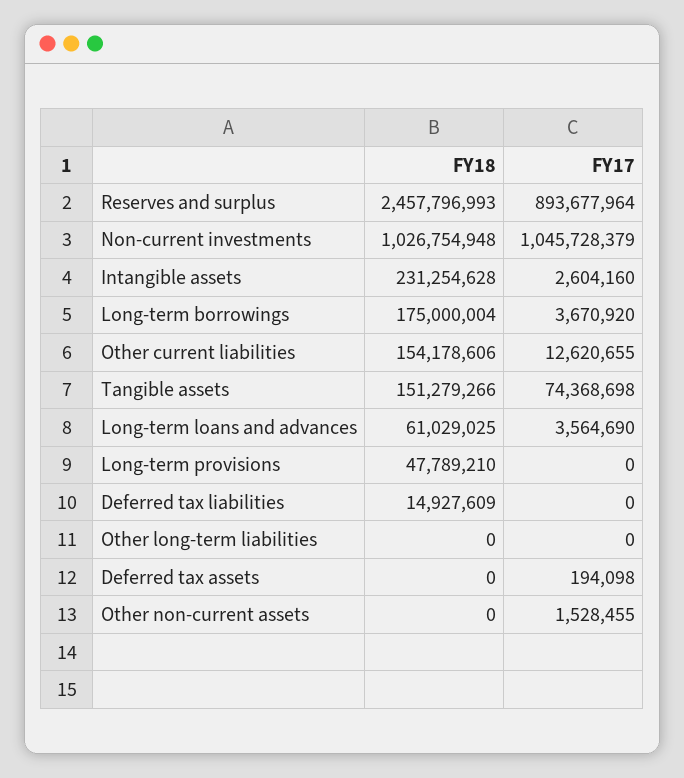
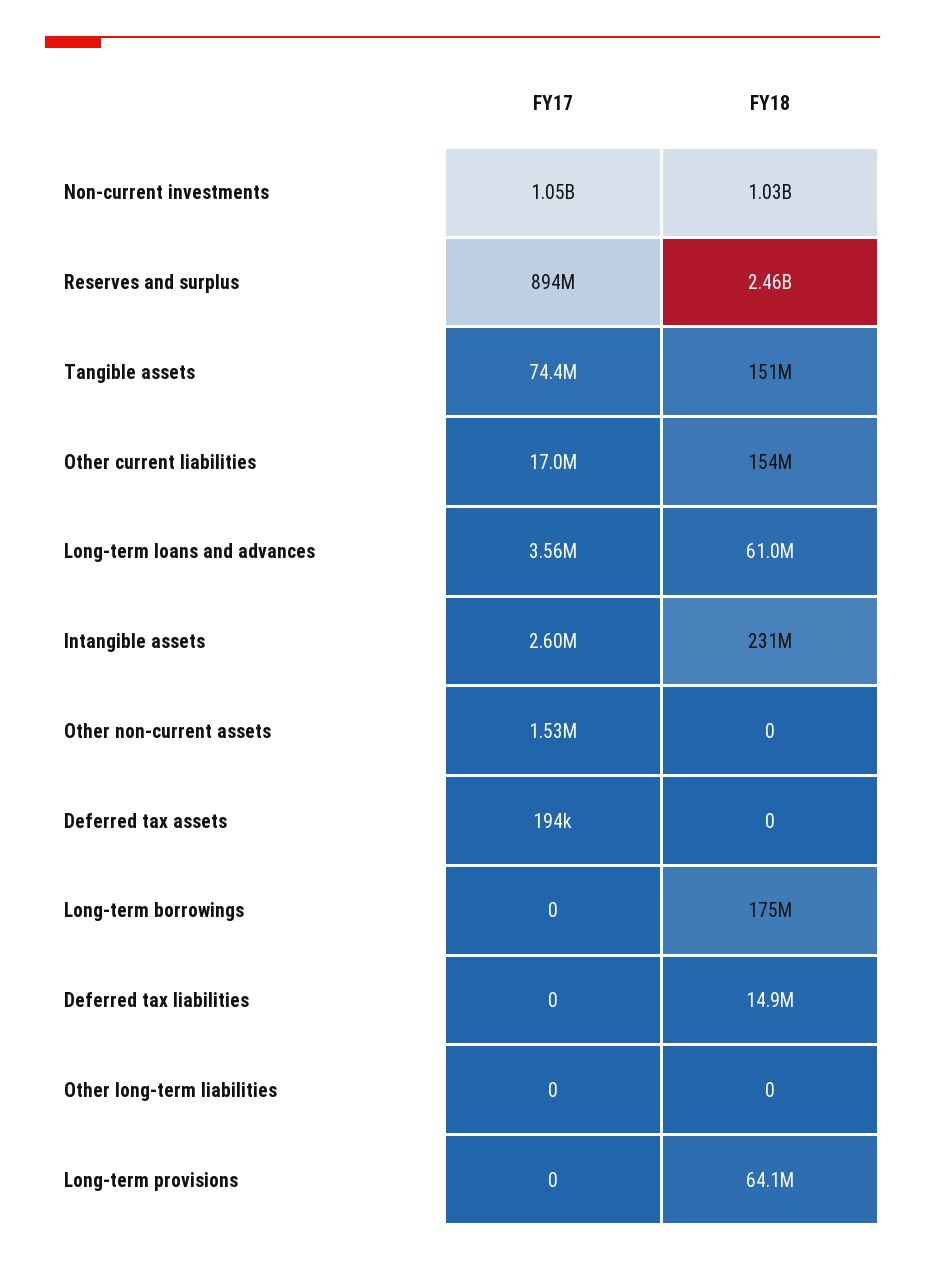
FY17, Long-term borrowings: 3670920 -> 0
FY17, Other current liabilities: 12620655 -> 17000000
FY18, Long-term provisions: 47789210 -> 64100000

